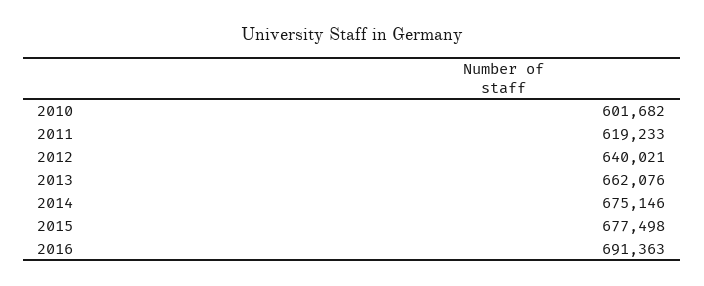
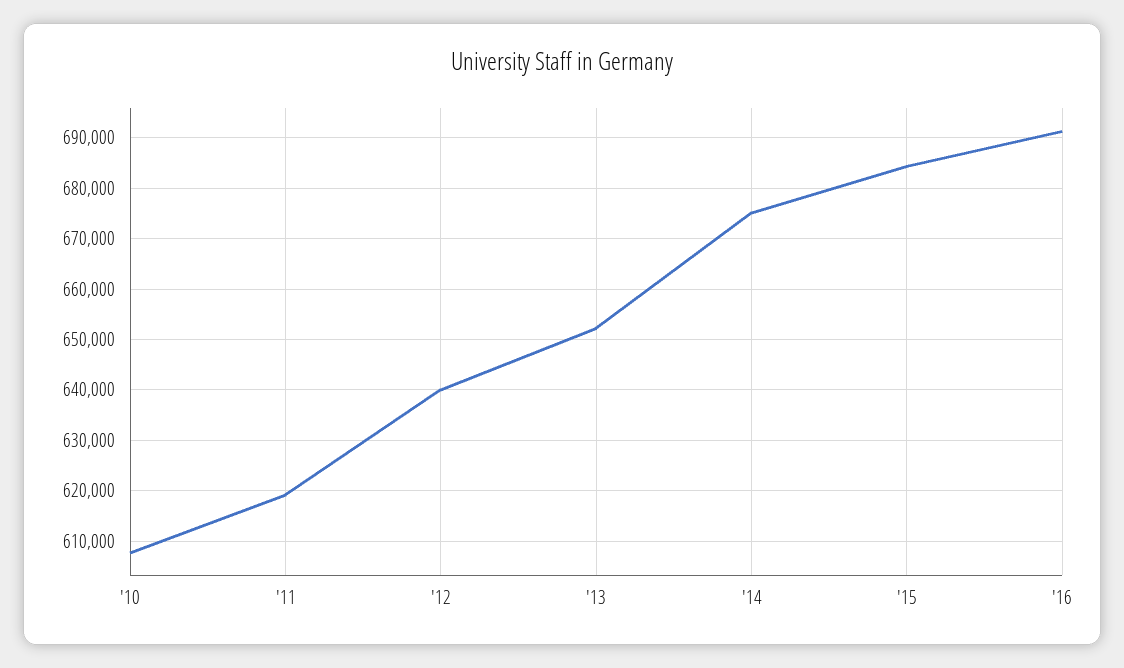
2010: 601682 -> 608000
2013: 662076 -> 652000
2015: 677498 -> 684000

